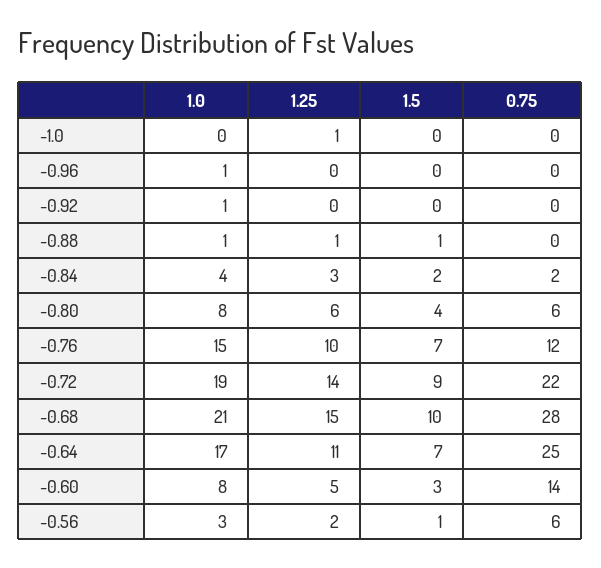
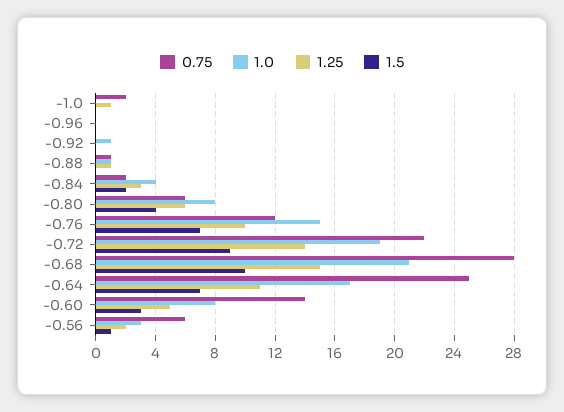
0.75, -1.0: 0 -> 2
1.0, -0.96: 1 -> 0
1.5, -0.88: 1 -> 0
0.75, -0.88: 0 -> 1

